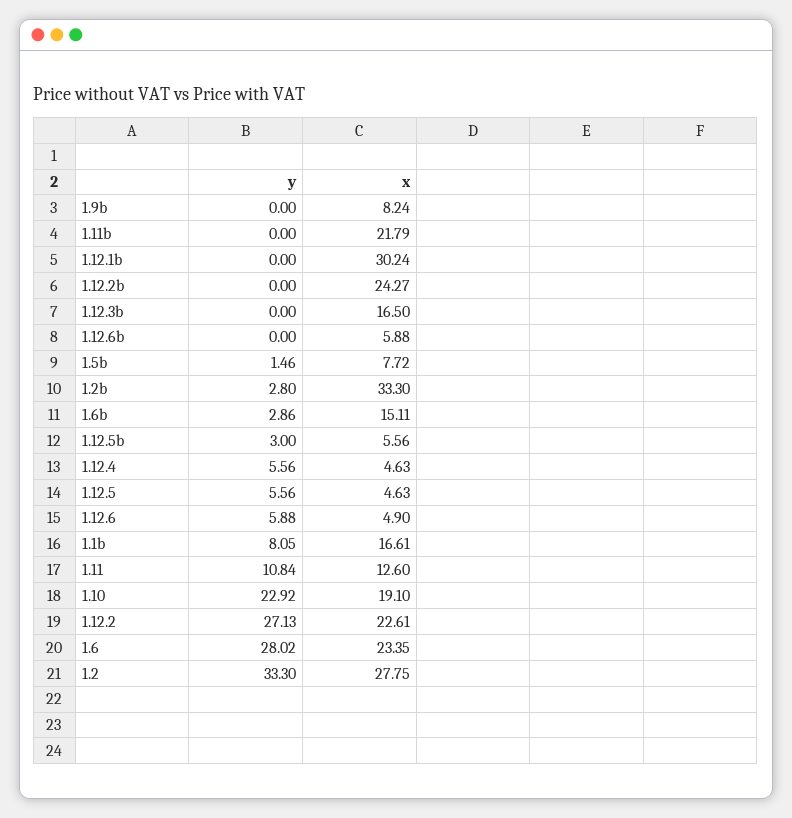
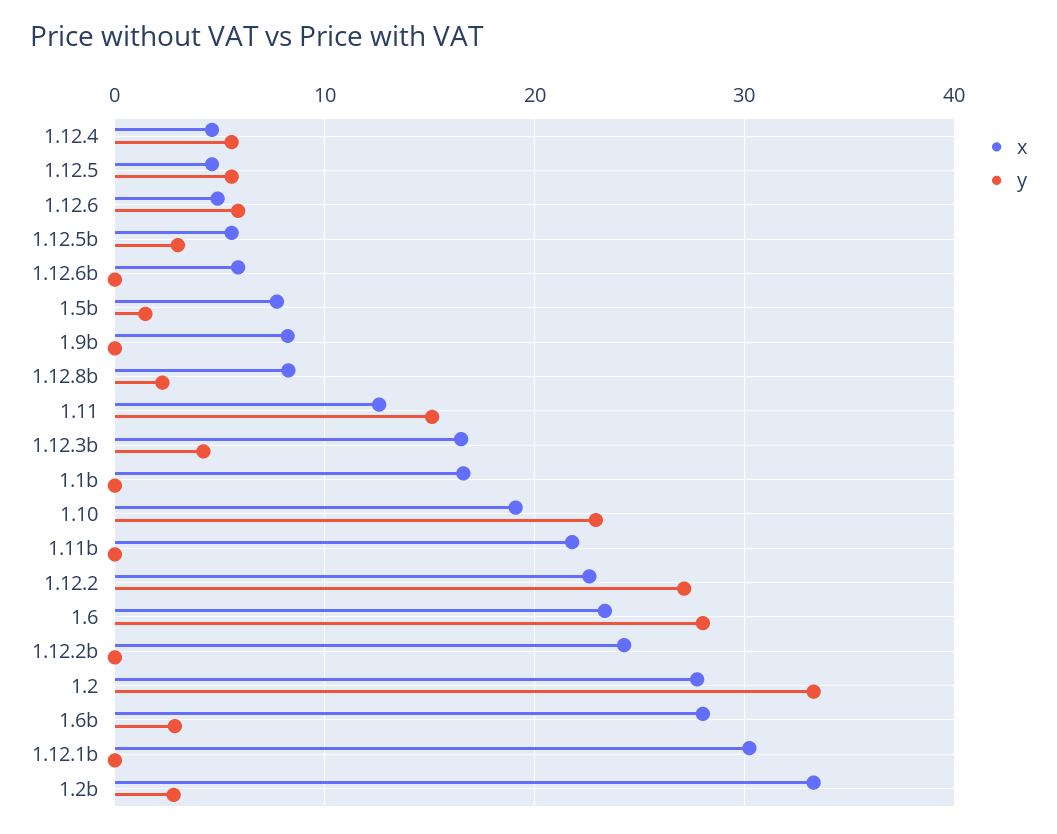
y, 1.12.3b: 0 -> 4
x, 1.6b: 15.11 -> 28
y, 1.1b: 8.05 -> 0
y, 1.11: 10.84 -> 15
x, 1.12.8b: none -> 8
y, 1.12.8b: none -> 2

